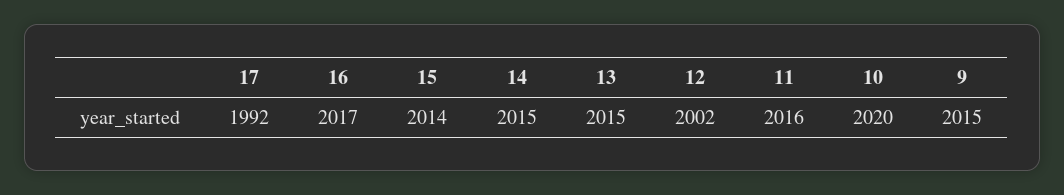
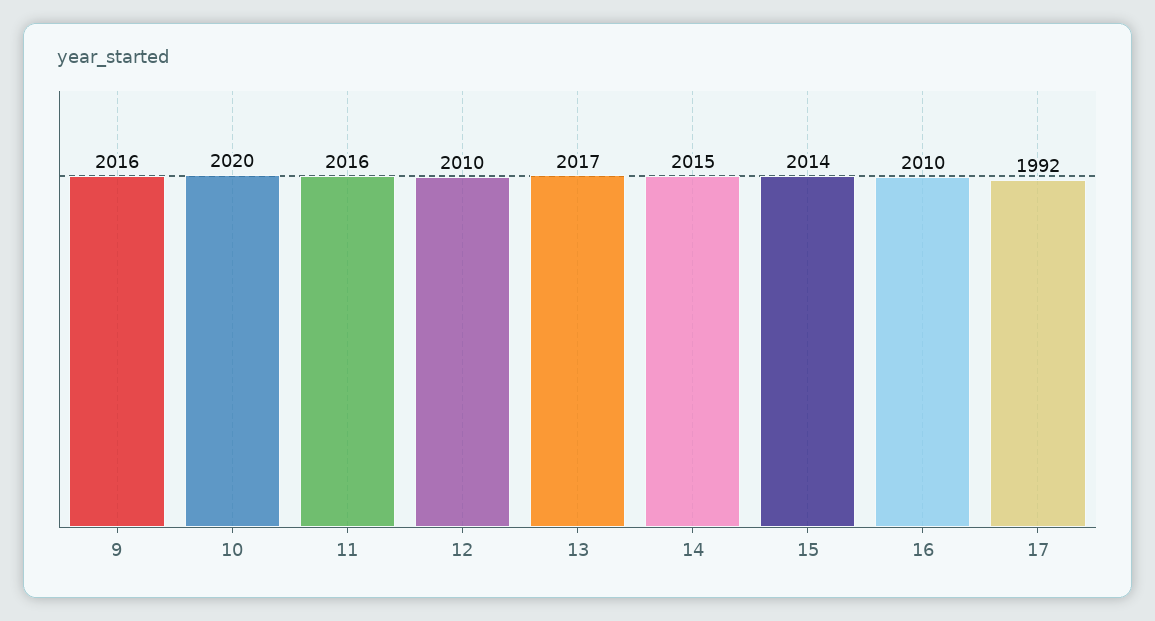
16: 2017 -> 2010
13: 2015 -> 2017
12: 2002 -> 2010
9: 2015 -> 2016

